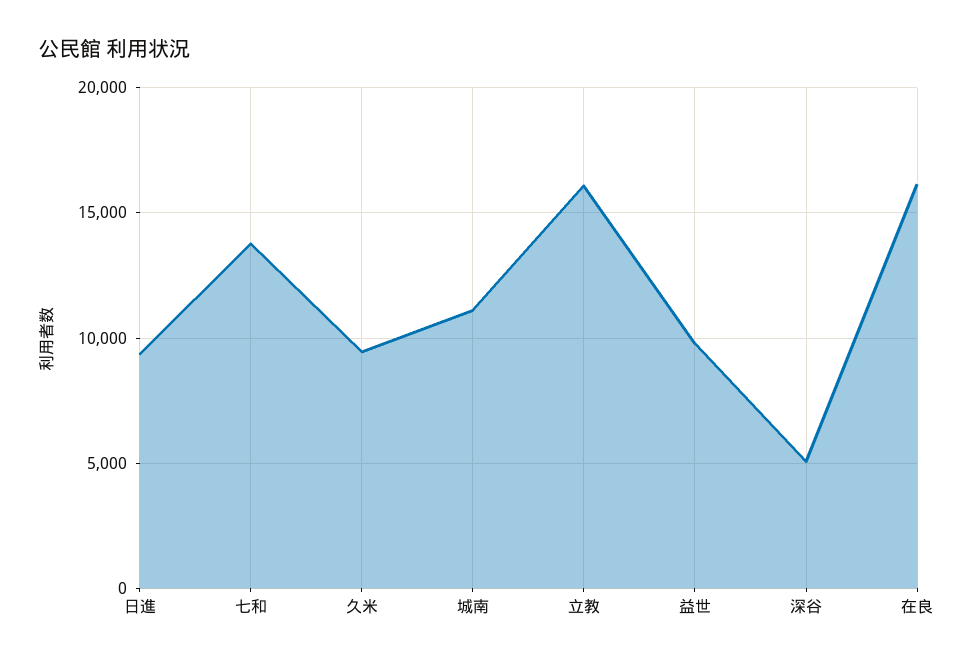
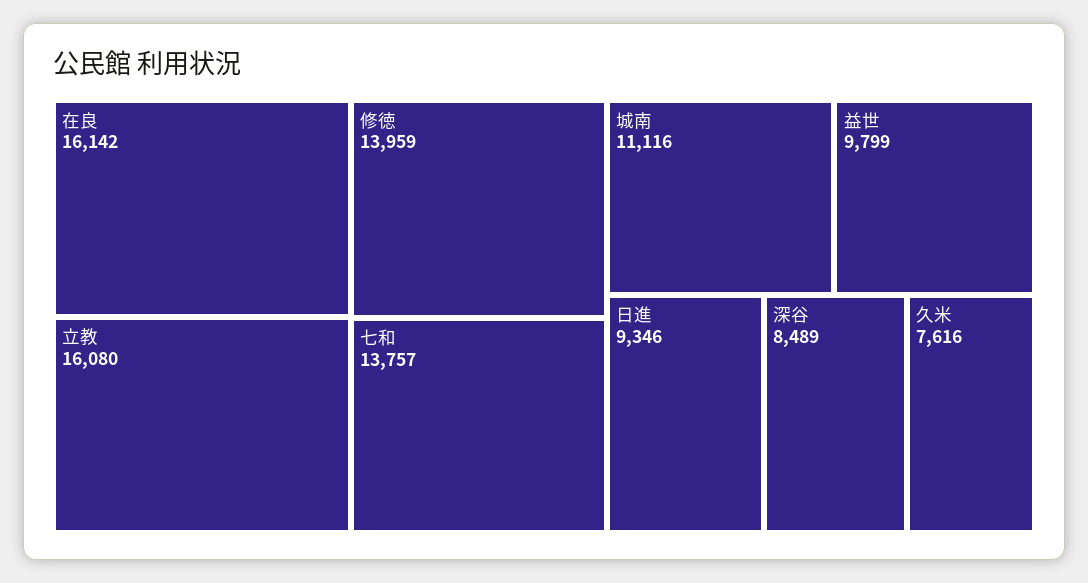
久米: 9500 -> 7616
深谷: 5000 -> 8489
修徳: none -> 13959

